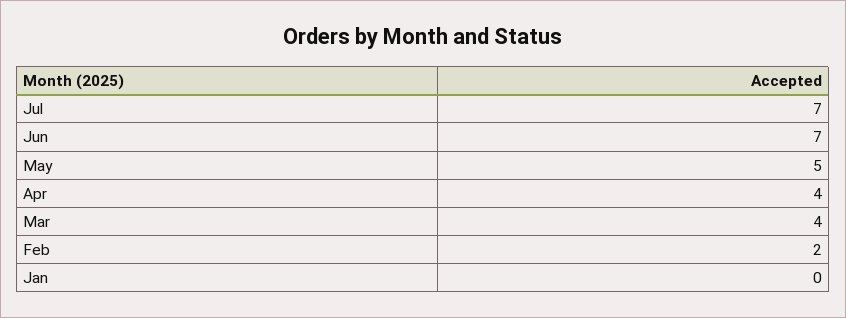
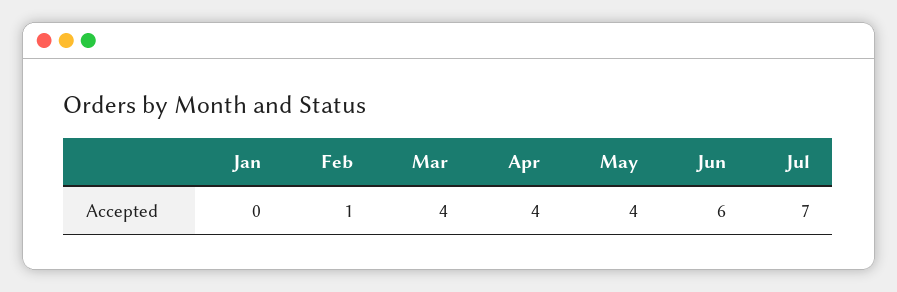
Jun: 7 -> 6
May: 5 -> 4
Feb: 2 -> 1

